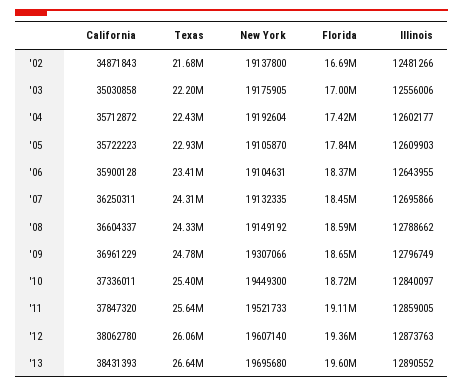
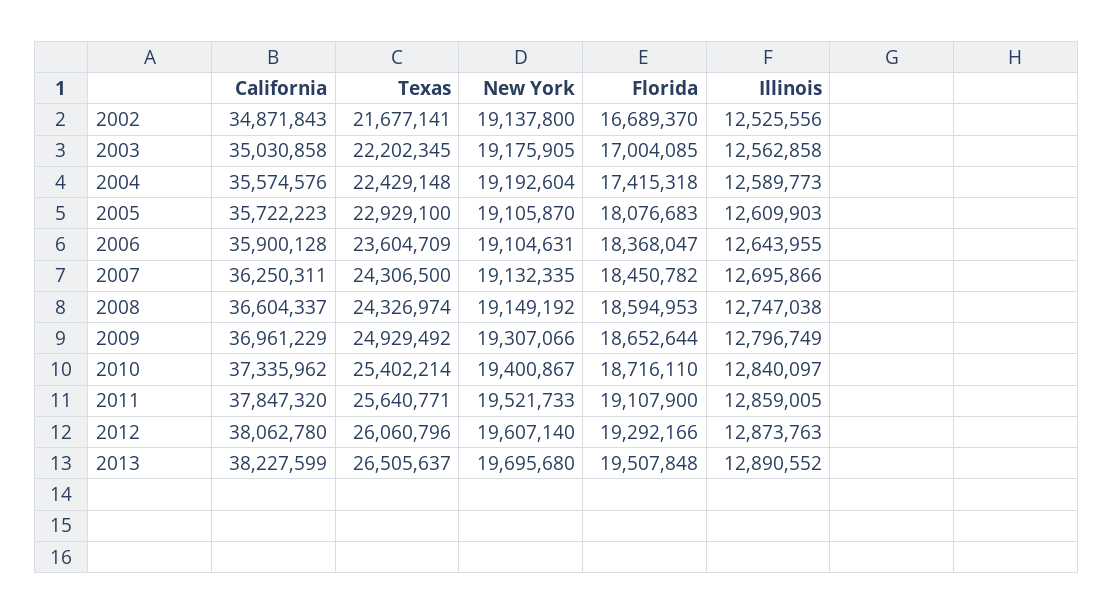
Illinois, '02: 12481266 -> 12525556
Illinois, '03: 12556006 -> 12562858
California, '04: 35712872 -> 35574576
Illinois, '04: 12602177 -> 12589773
Florida, '05: 17840000 -> 18076683
Texas, '06: 23410000 -> 23604709
Illinois, '08: 12788662 -> 12747038
Texas, '09: 24780000 -> 24929492
California, '10: 37336011 -> 37335962
New York, '10: 19449300 -> 19400867
Florida, '12: 19360000 -> 19292166
California, '13: 38431393 -> 38227599
Texas, '13: 26640000 -> 26505637
Florida, '13: 19600000 -> 19507848

